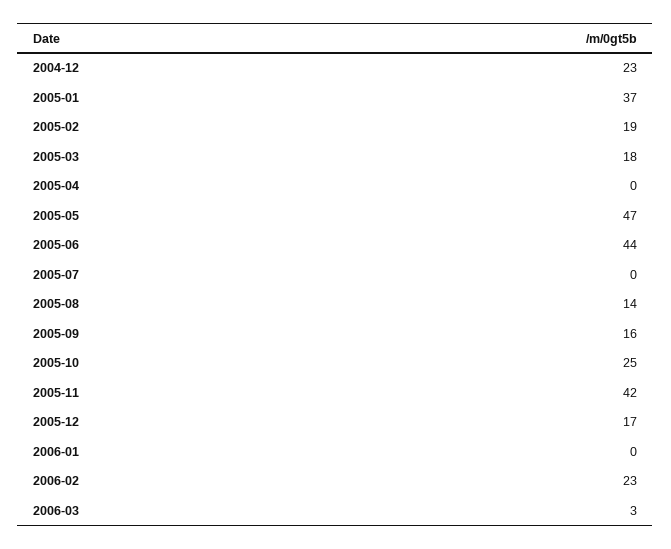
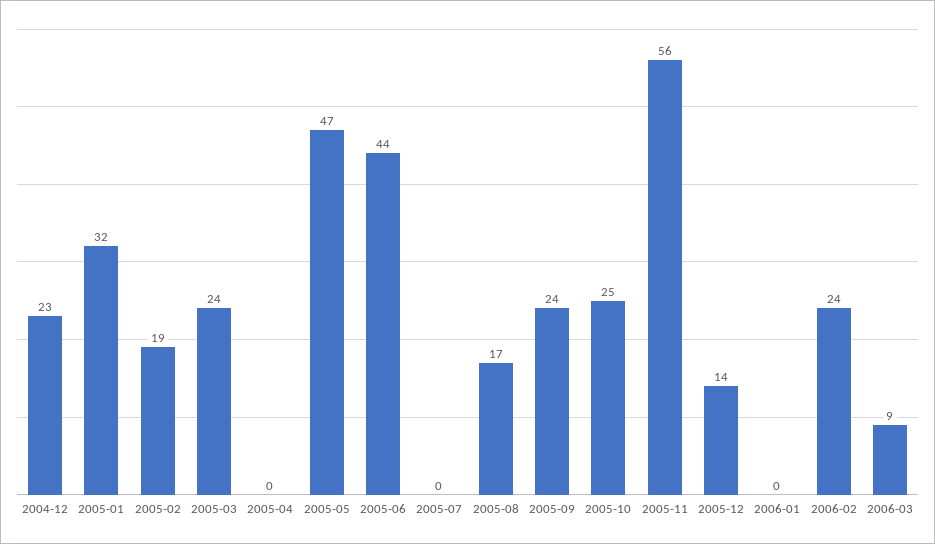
2005-01: 37 -> 32
2005-03: 18 -> 24
2005-08: 14 -> 17
2005-09: 16 -> 24
2005-11: 42 -> 56
2005-12: 17 -> 14
2006-02: 23 -> 24
2006-03: 3 -> 9

